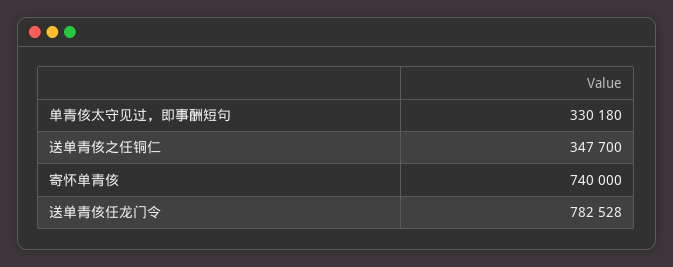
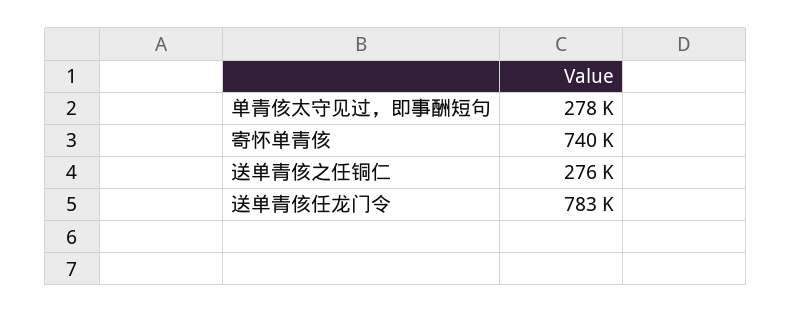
单青侅太守见过，即事酬短句: 330180 -> 278000
送单青侅之任铜仁: 347700 -> 276000

